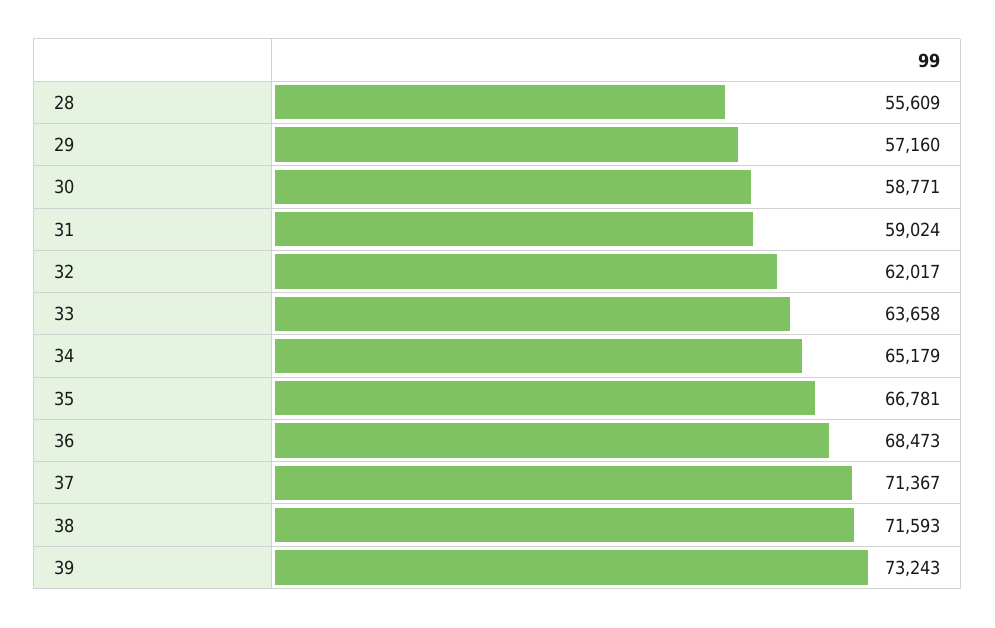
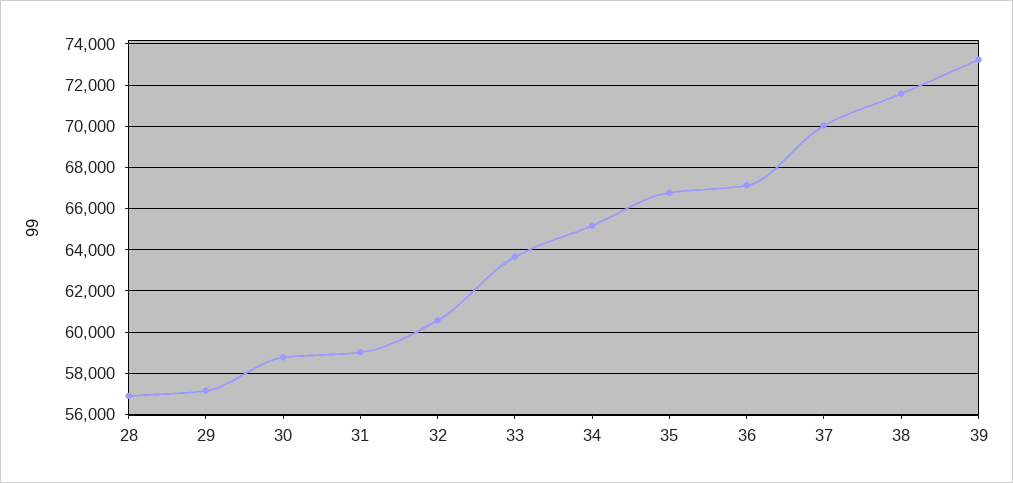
28: 55609 -> 57000
32: 62017 -> 60500
36: 68473 -> 67000
37: 71367 -> 70000

